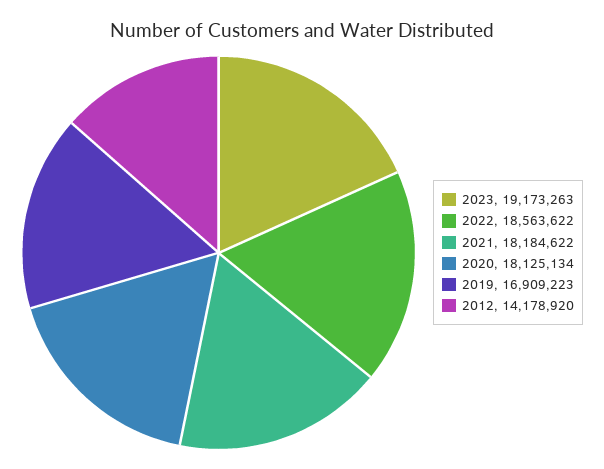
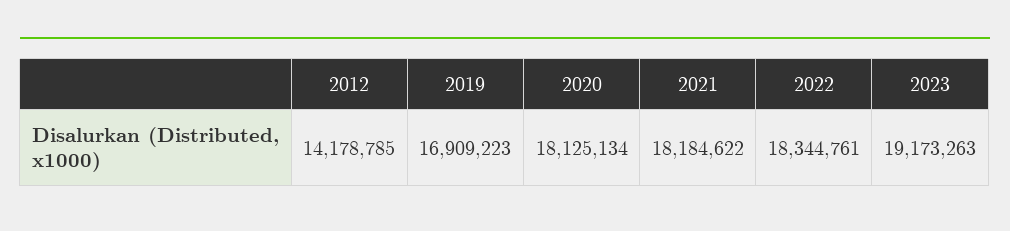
2022: 18563622 -> 18344761
2012: 14178920 -> 14178785

